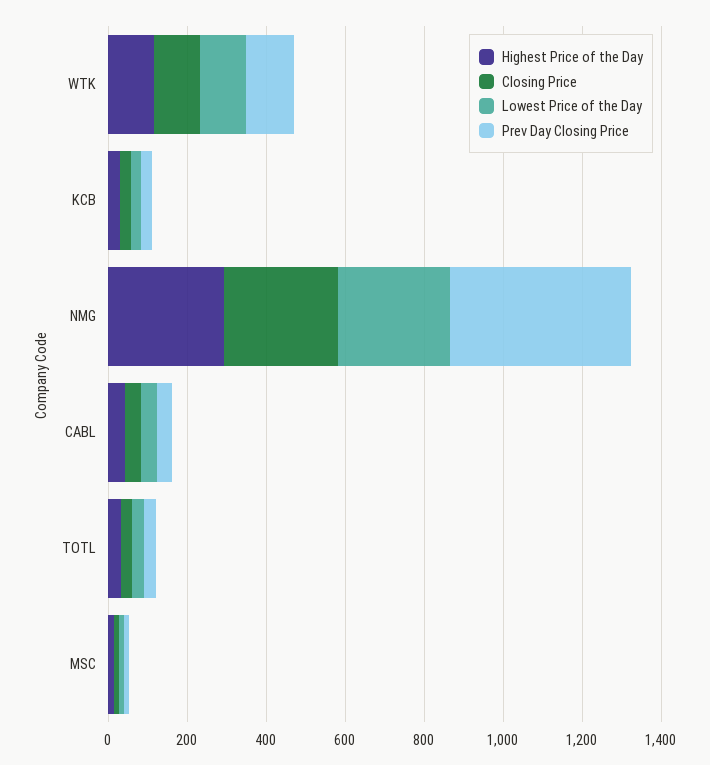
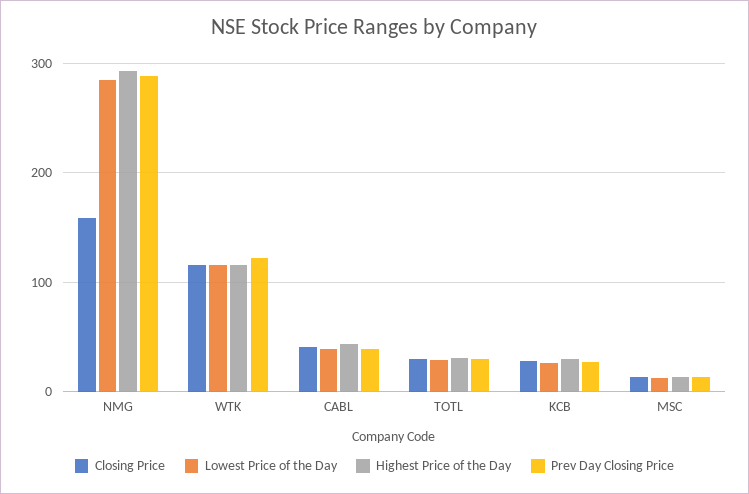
Closing Price, NMG: 300 -> 160
Prev Day Closing Price, NMG: 450 -> 290

